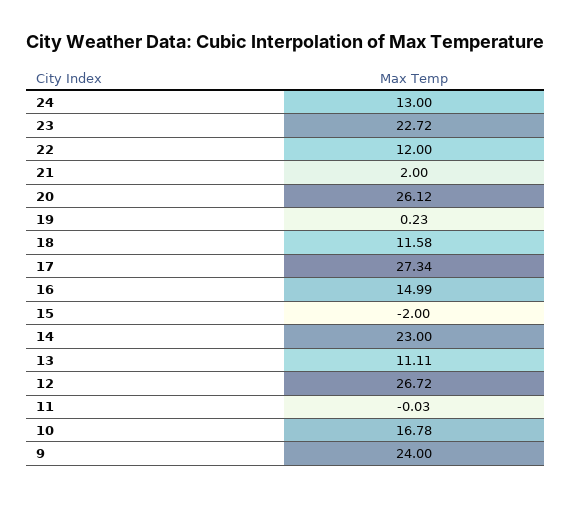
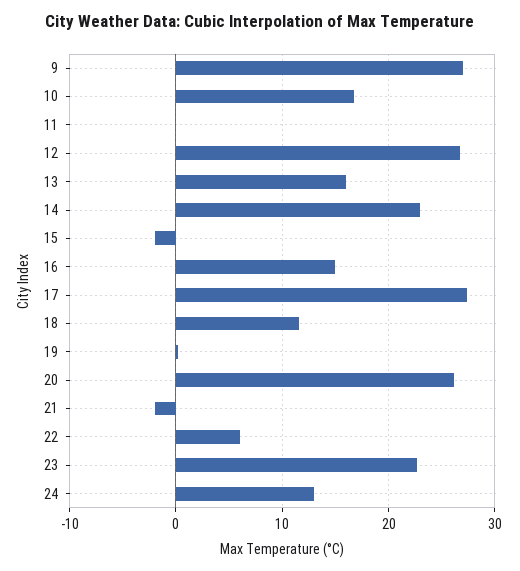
22: 12 -> 6
21: 2 -> -2
13: 11.11 -> 16
9: 24 -> 27

